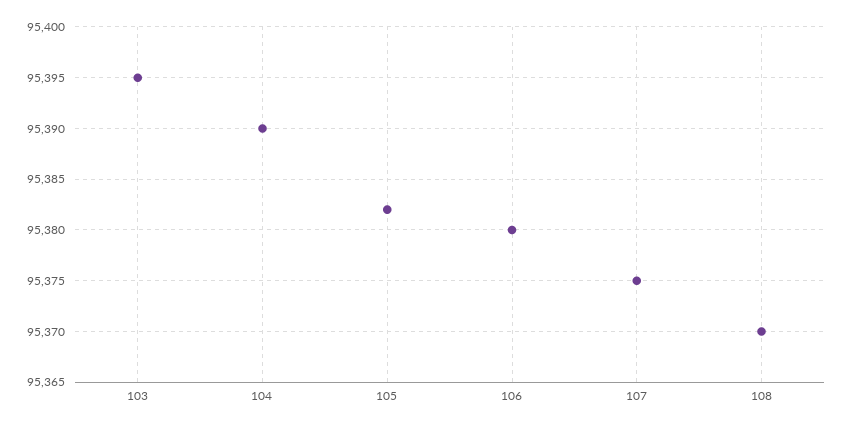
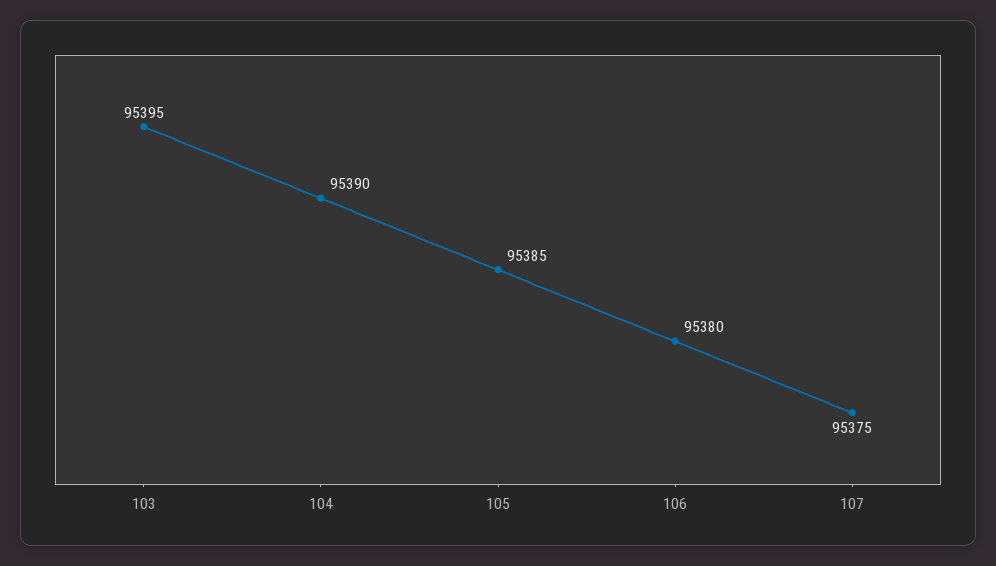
105: 95382 -> 95385
108: 95370 -> none

